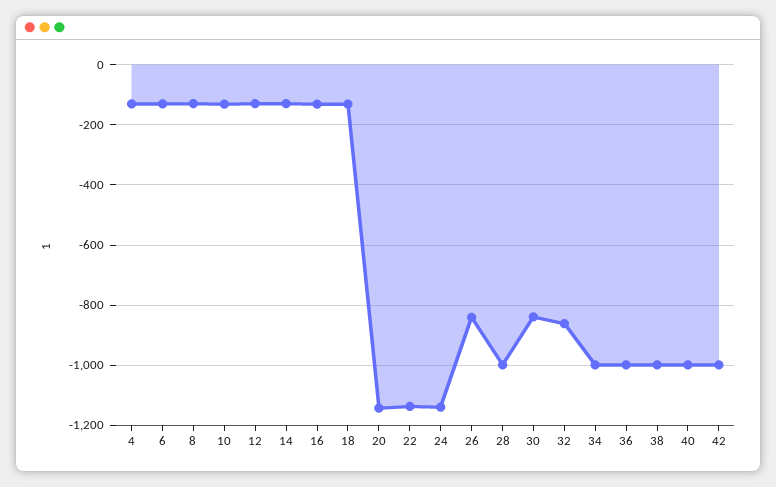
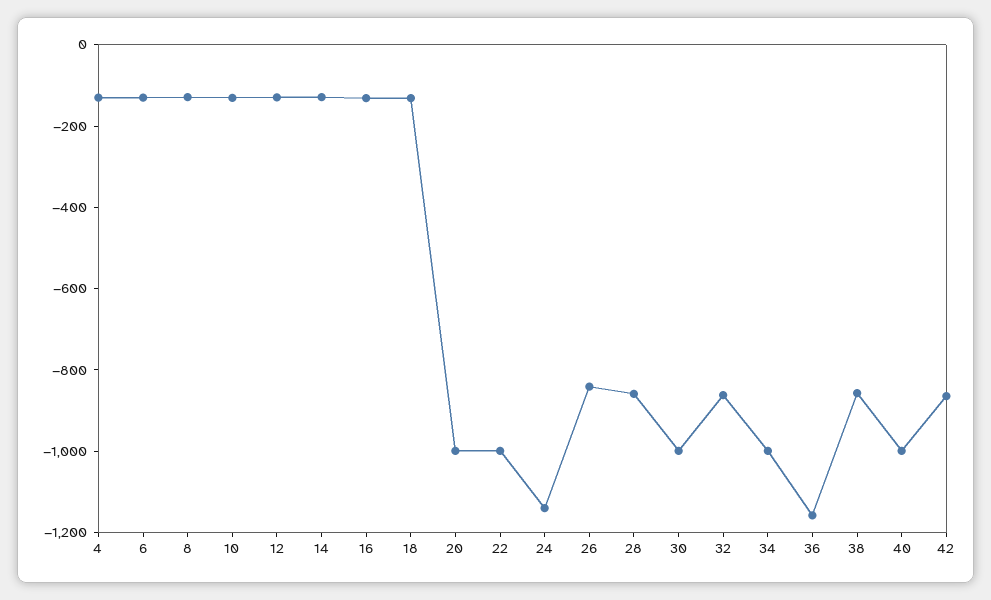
20: -1140 -> -1000
22: -1140 -> -1000
28: -1000 -> -850
30: -840 -> -1000
36: -1000 -> -1150
38: -1000 -> -850
42: -1000 -> -850

